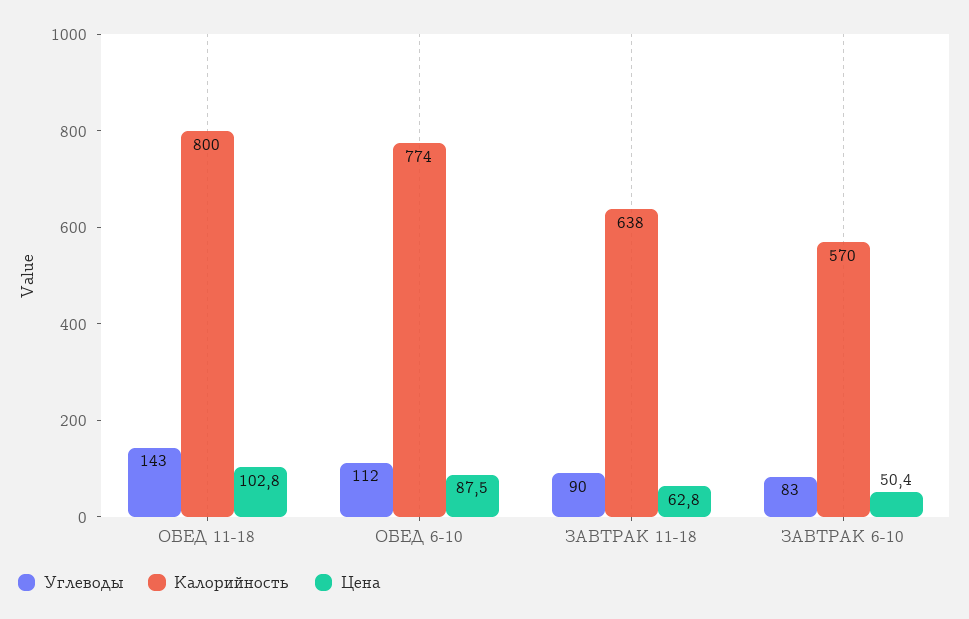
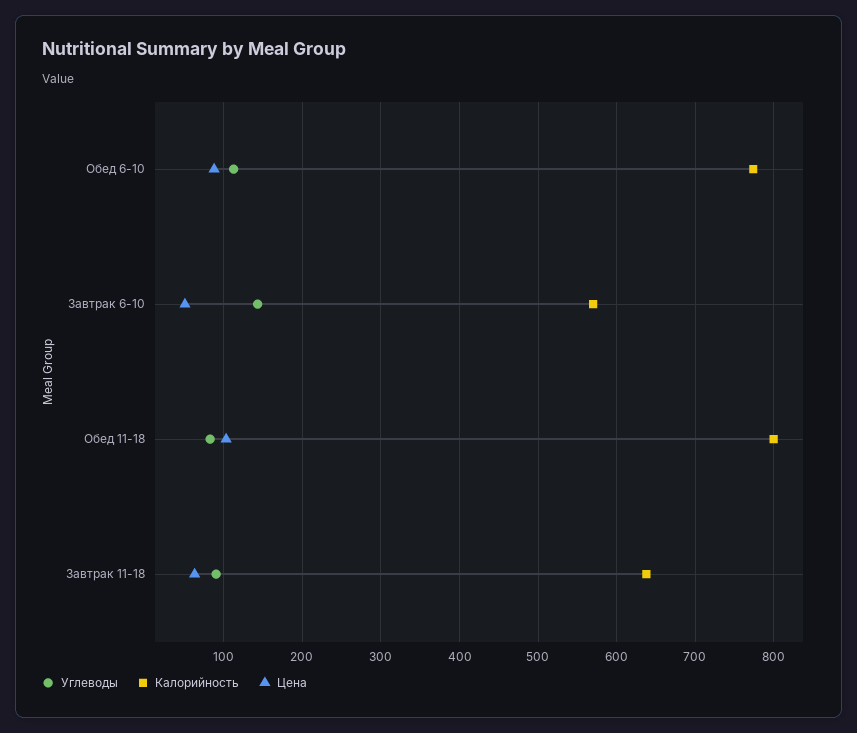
Углеводы, ОБЕД 11-18: 143 -> 80
Углеводы, ЗАВТРАК 6-10: 83 -> 140

